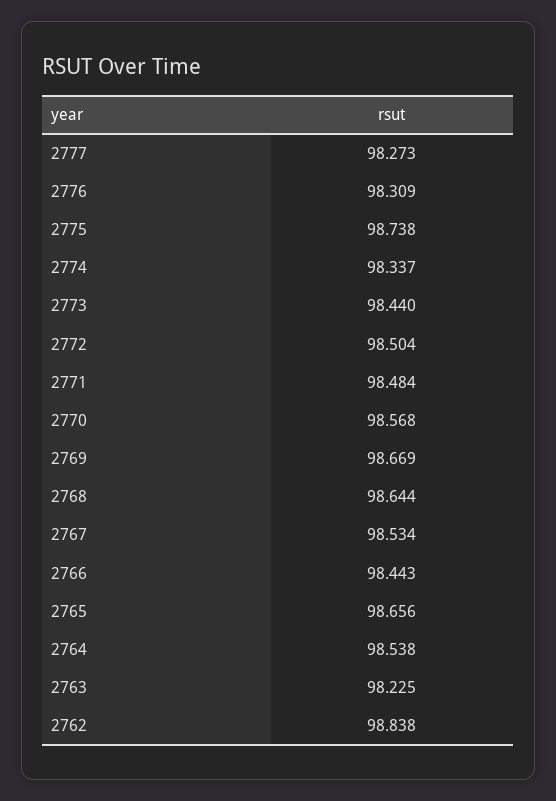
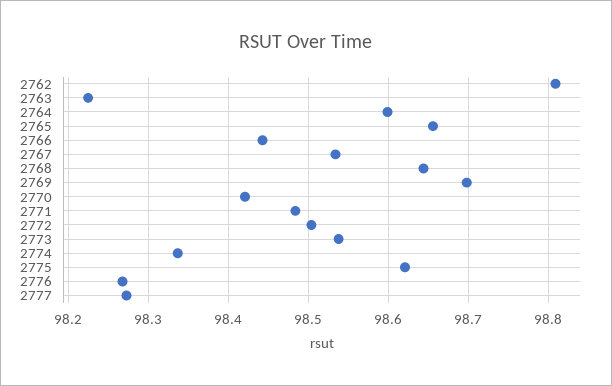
2776: 98.309 -> 98.27
2775: 98.738 -> 98.62
2773: 98.44 -> 98.54
2770: 98.568 -> 98.42
2769: 98.669 -> 98.7
2764: 98.538 -> 98.6
2762: 98.838 -> 98.81

